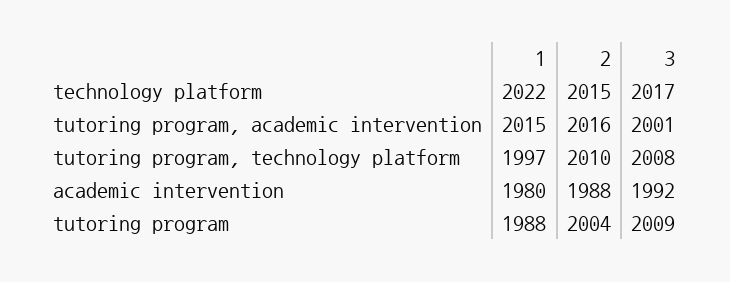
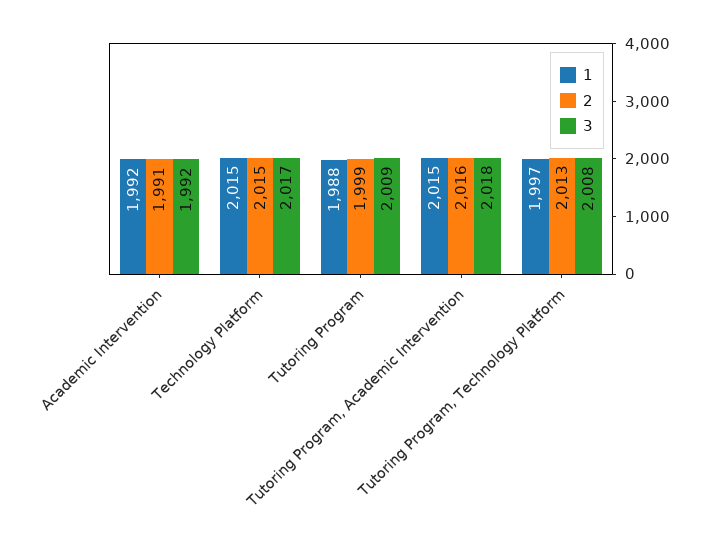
1, technology platform: 2022 -> 2015
3, tutoring program, academic intervention: 2001 -> 2018
2, tutoring program, technology platform: 2010 -> 2013
1, academic intervention: 1980 -> 1992
2, academic intervention: 1988 -> 1991
2, tutoring program: 2004 -> 1999

